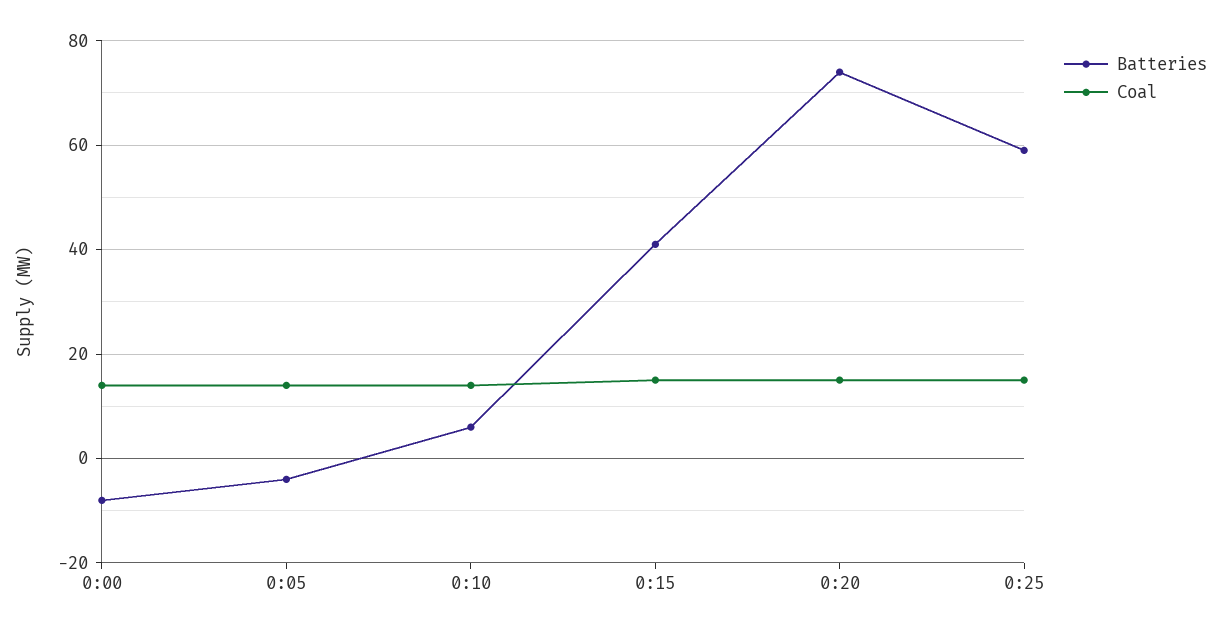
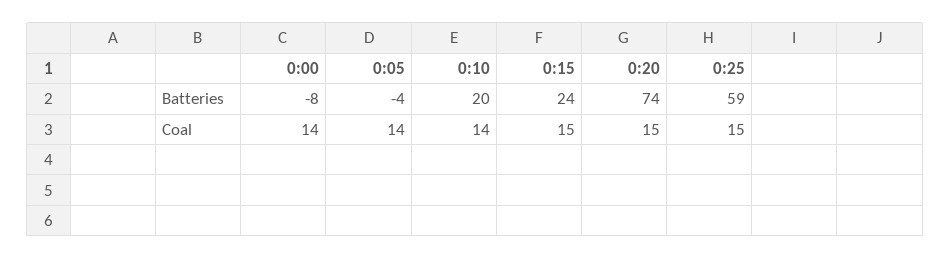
Batteries, 0:10: 5 -> 20
Batteries, 0:15: 40 -> 24

